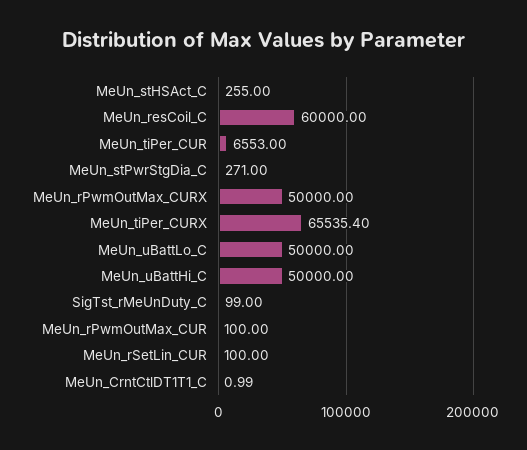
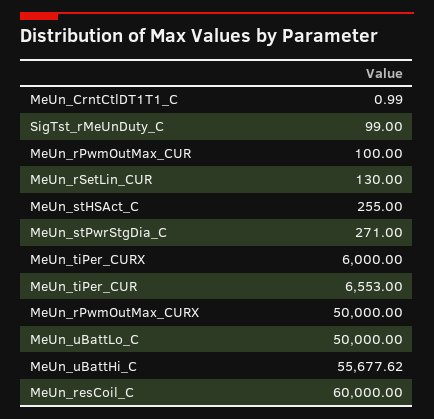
MeUn_tiPer_CURX: 65535.4 -> 6000
MeUn_uBattHi_C: 50000 -> 55677.62
MeUn_rSetLin_CUR: 100 -> 130

